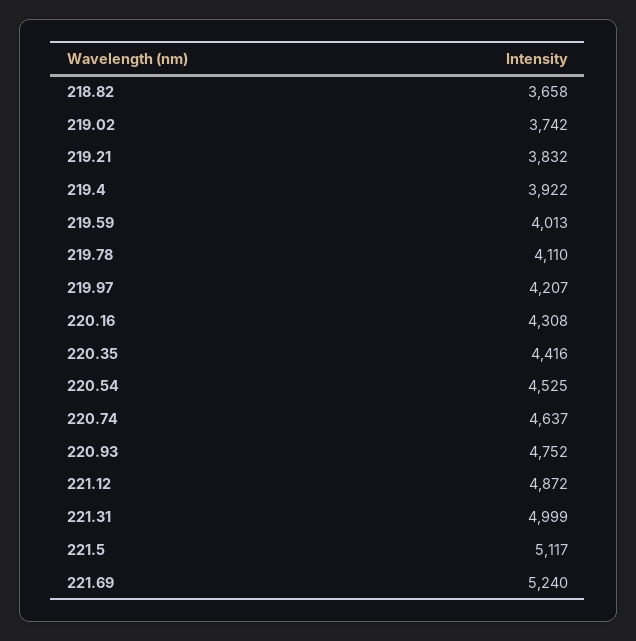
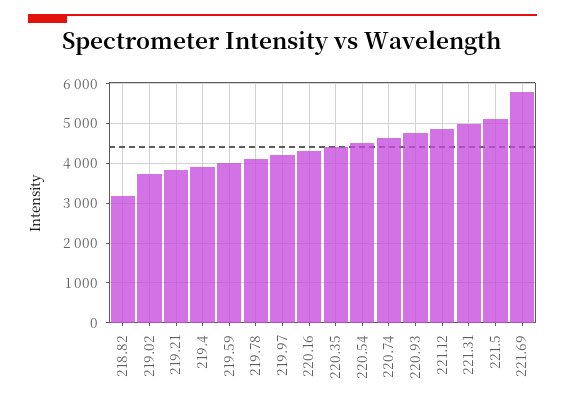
218.82: 3658 -> 3200
221.69: 5240 -> 5800

